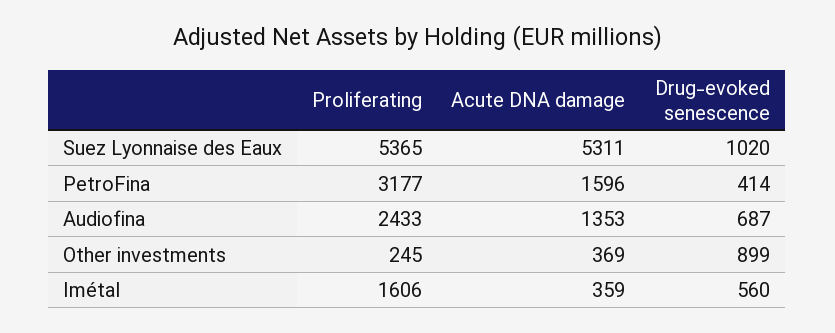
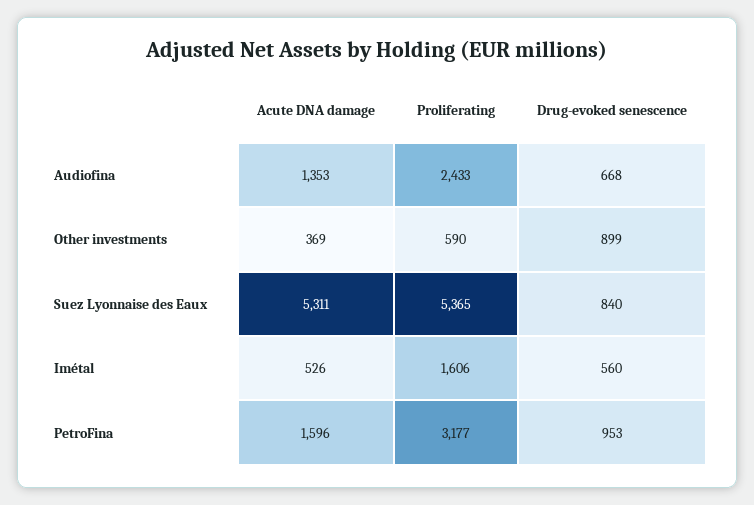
Drug-evoked senescence, Suez Lyonnaise des Eaux: 1020 -> 840
Drug-evoked senescence, PetroFina: 414 -> 953
Drug-evoked senescence, Audiofina: 687 -> 668
Proliferating, Other investments: 245 -> 590
Acute DNA damage, Imétal: 359 -> 526

